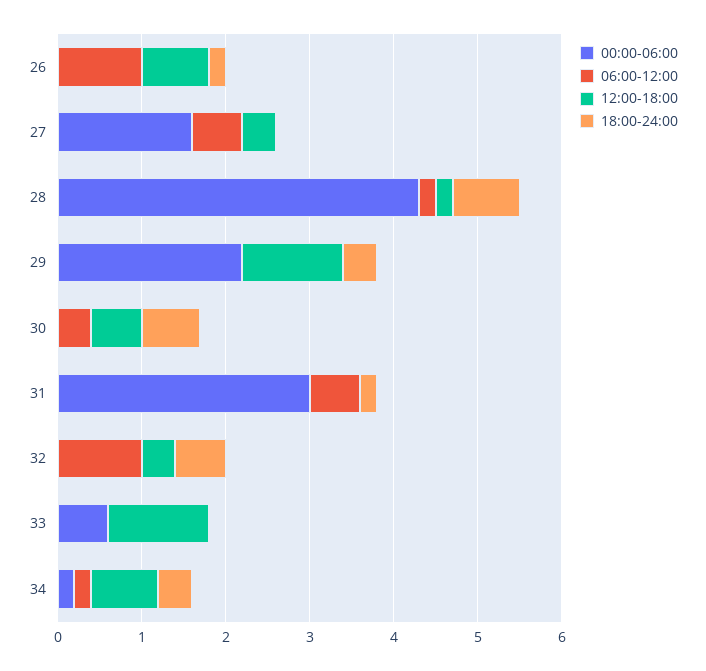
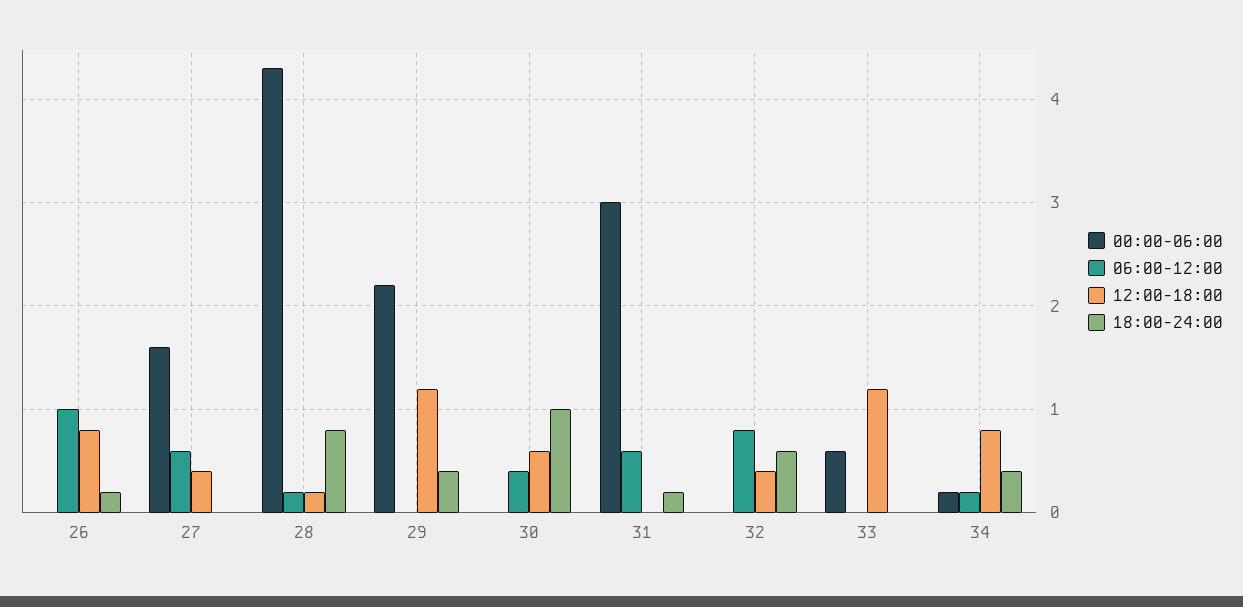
18:00-24:00, 30: 0.7 -> 1
06:00-12:00, 32: 1 -> 0.8

